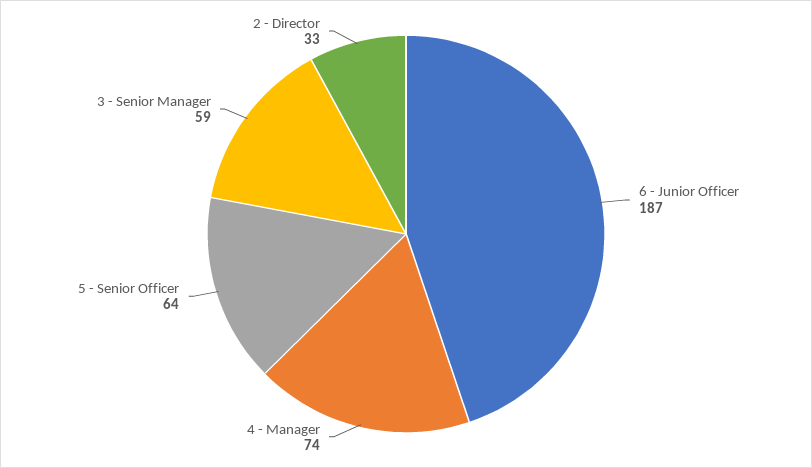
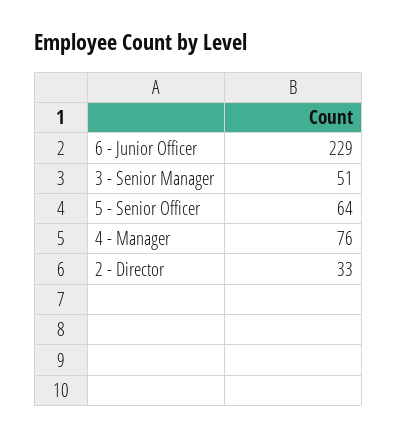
6 - Junior Officer: 187 -> 229
4 - Manager: 74 -> 76
3 - Senior Manager: 59 -> 51

